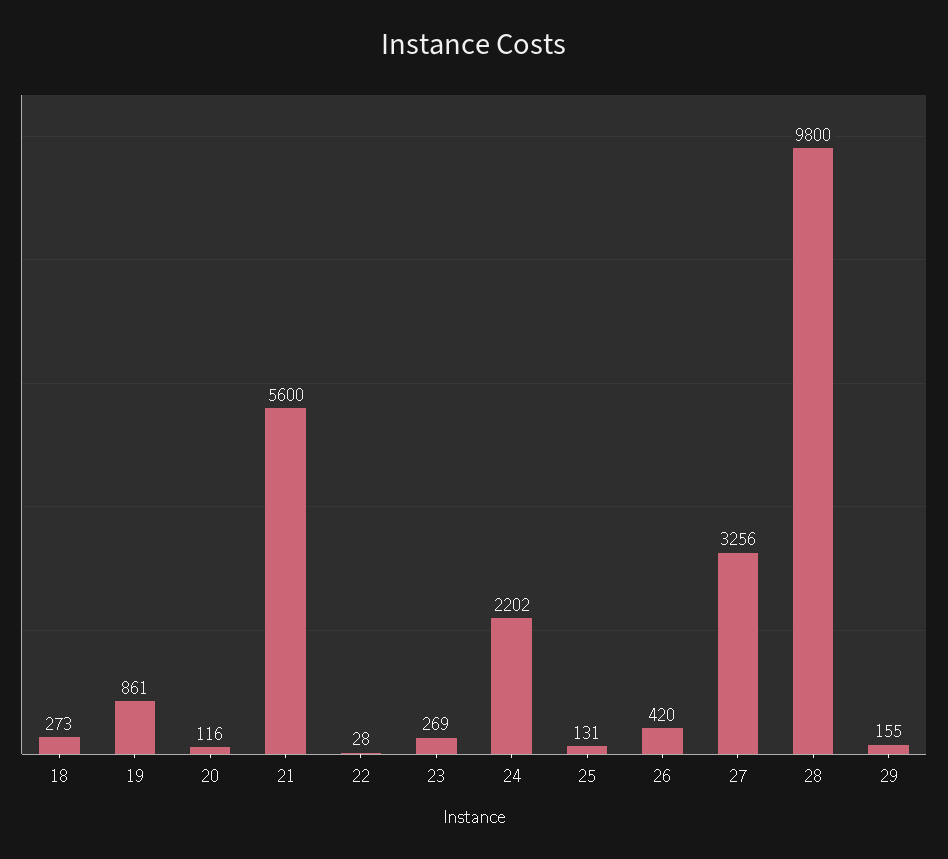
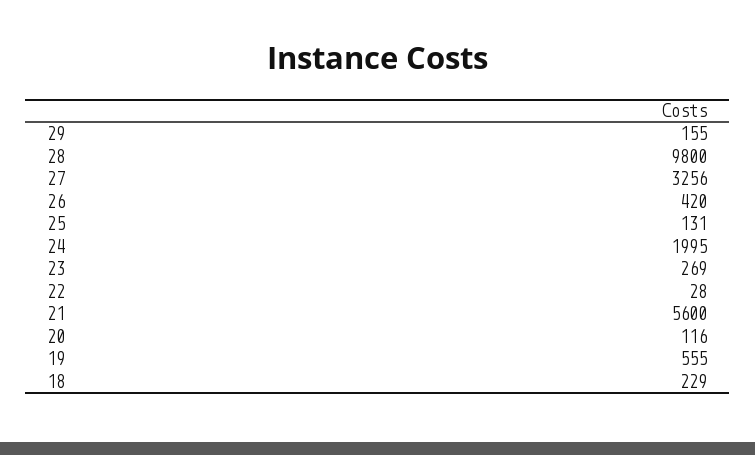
18: 273 -> 229
19: 861 -> 555
24: 2202 -> 1995

